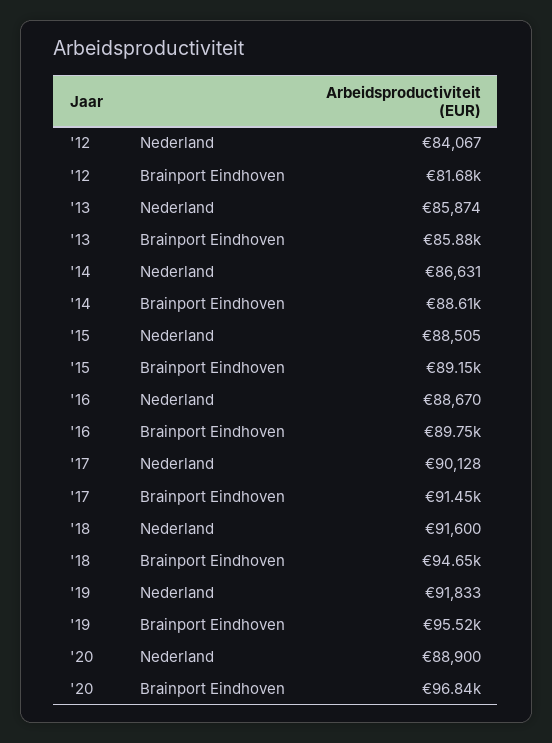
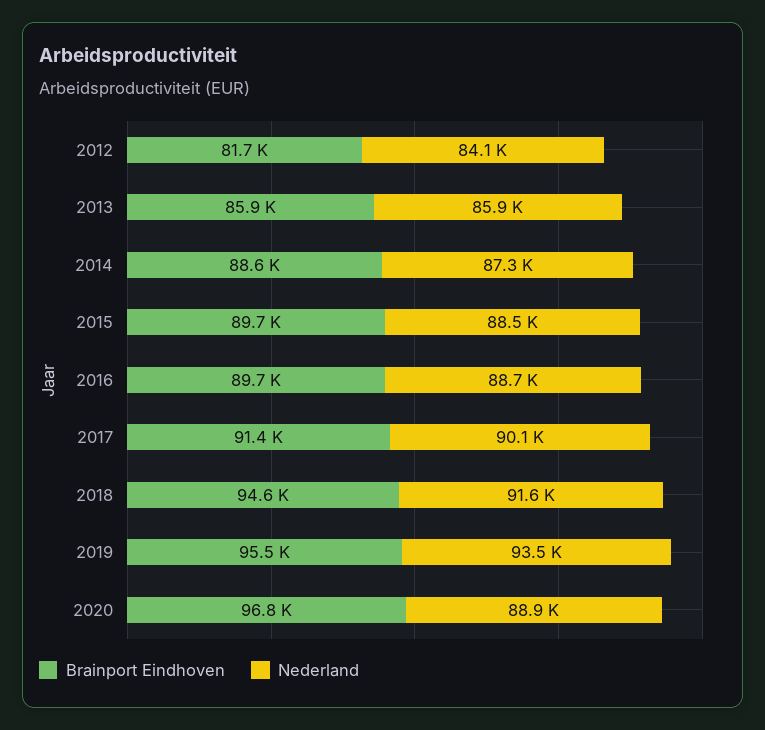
Nederland, '14: 86631 -> 87300
Brainport Eindhoven, '15: 89150 -> 89700
Nederland, '19: 91833 -> 93500

